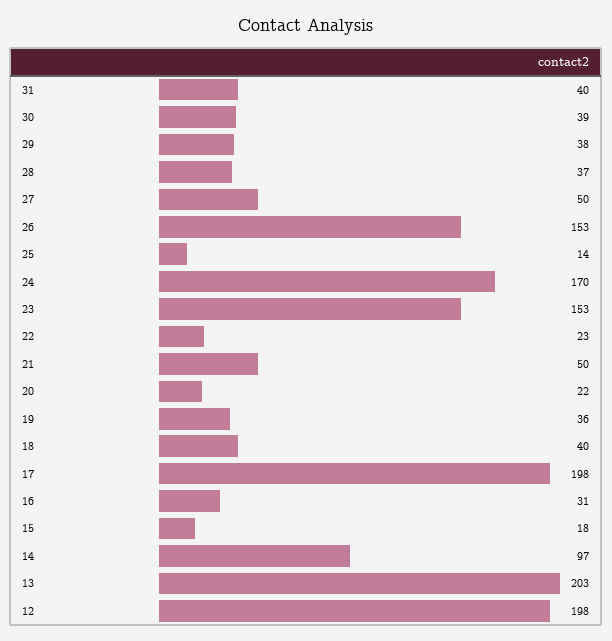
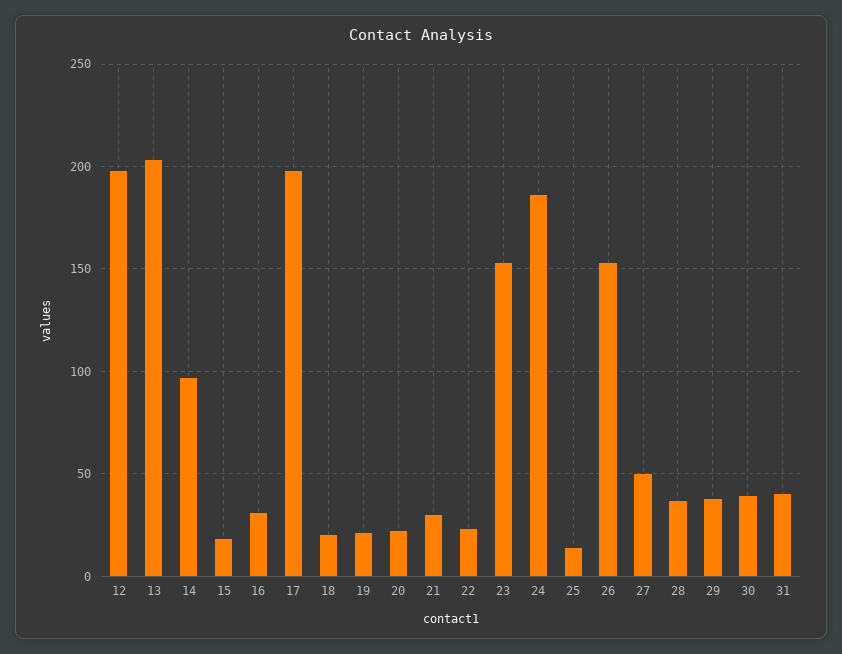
24: 170 -> 185
21: 50 -> 30
19: 36 -> 20
18: 40 -> 20

